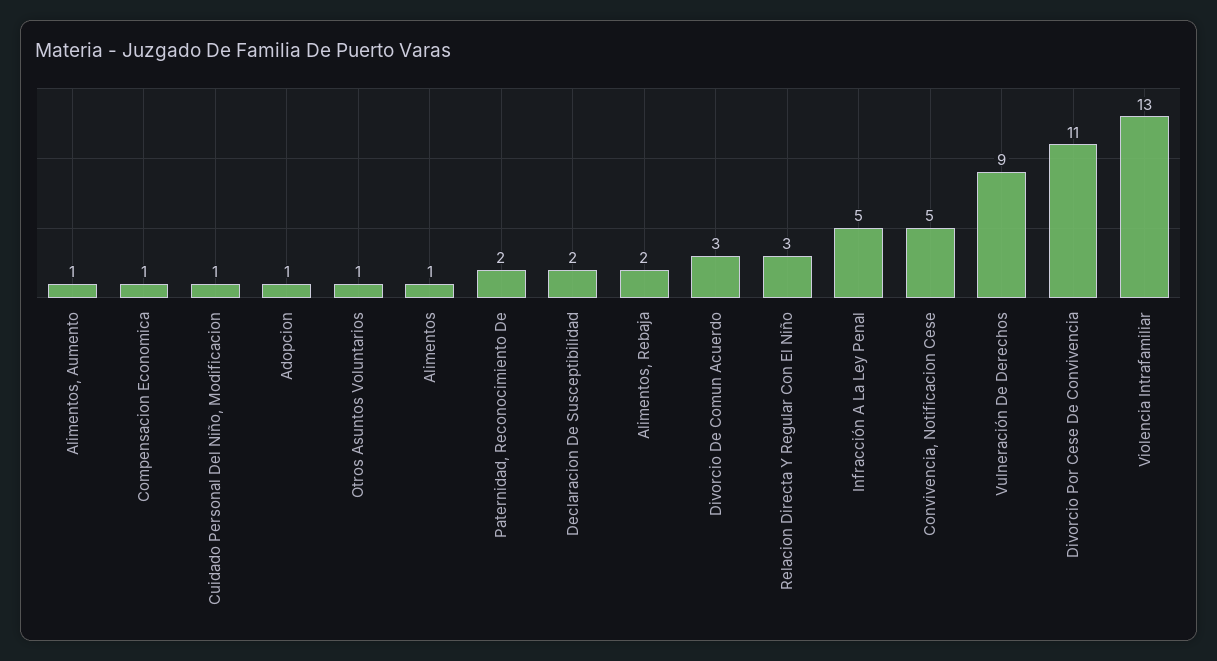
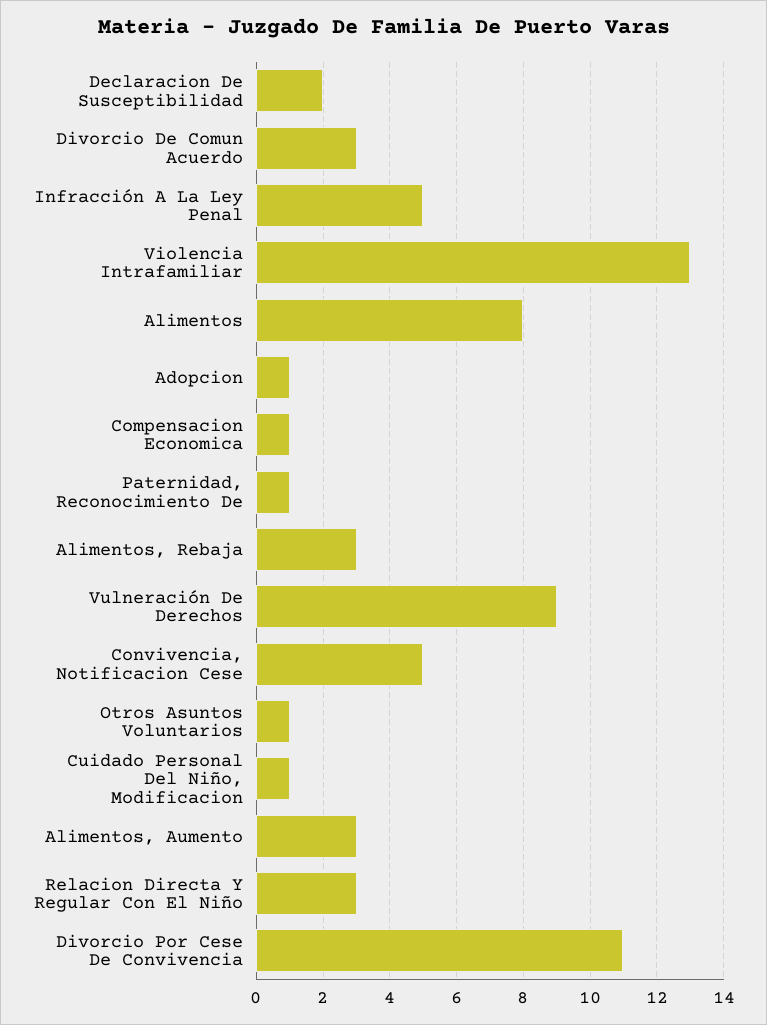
Alimentos, Aumento: 1 -> 3
Alimentos: 1 -> 8
Paternidad, Reconocimiento De: 2 -> 1
Alimentos, Rebaja: 2 -> 3

